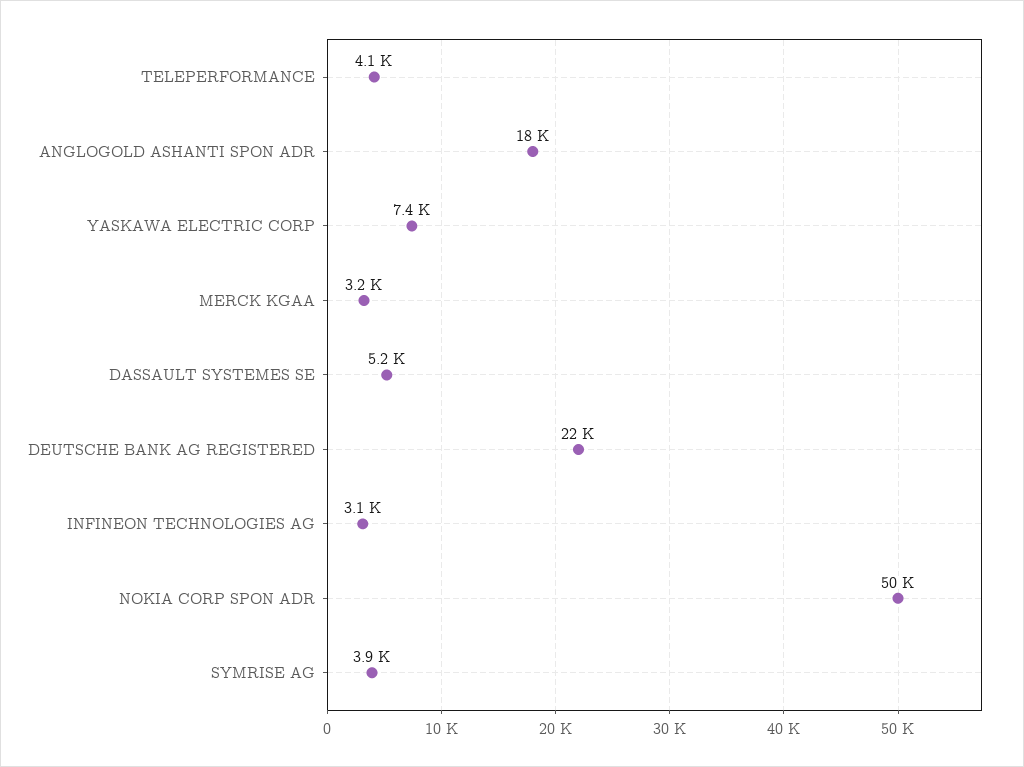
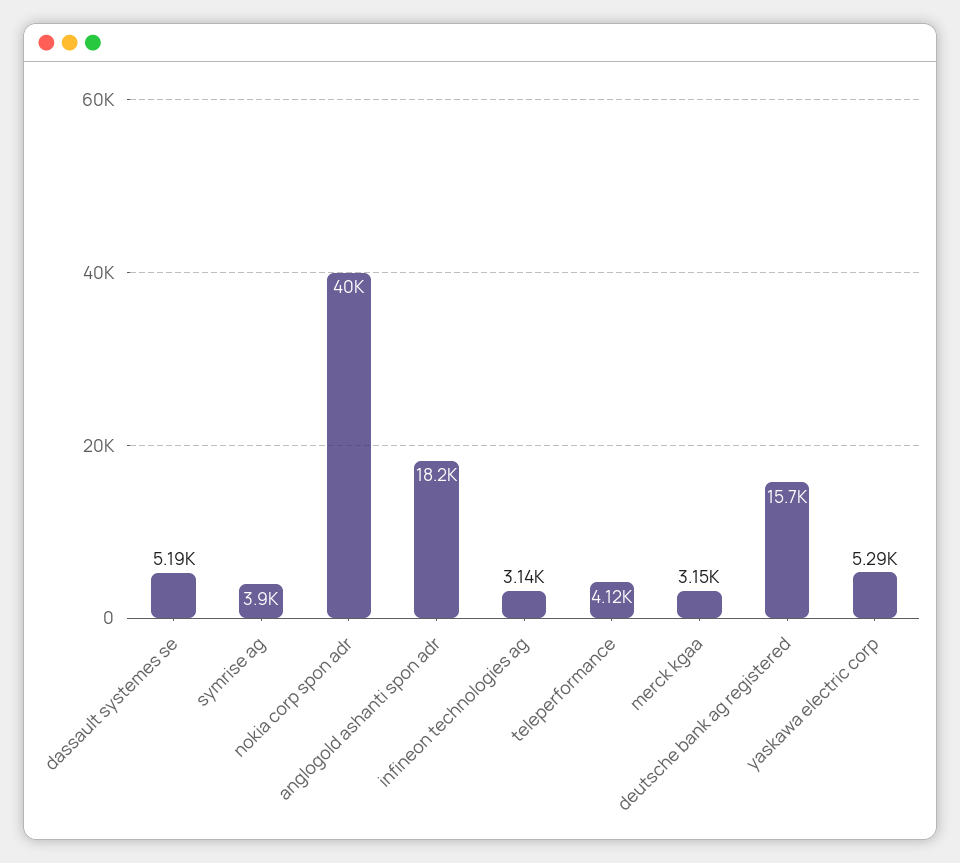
YASKAWA ELECTRIC CORP: 7400 -> 5290
DEUTSCHE BANK AG REGISTERED: 22000 -> 15700
NOKIA CORP SPON ADR: 50000 -> 40000

